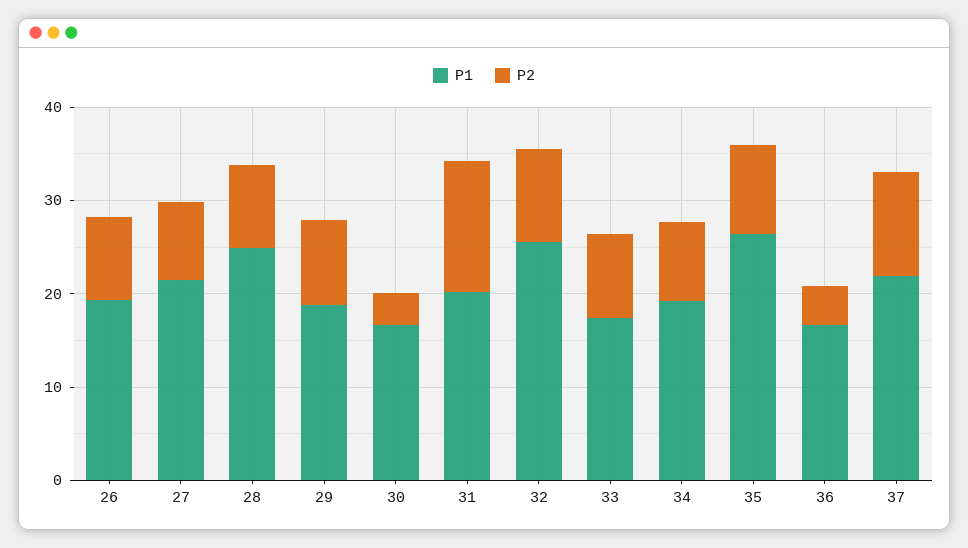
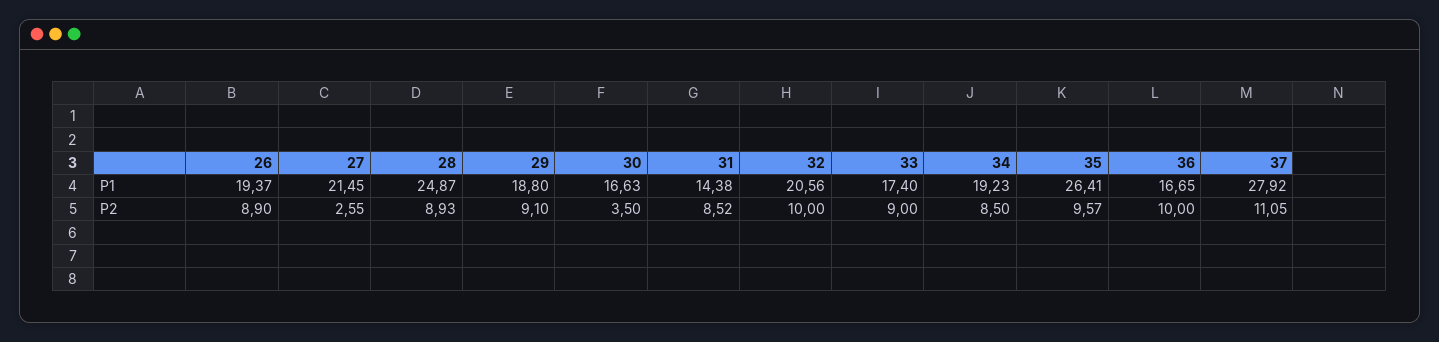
P2, 27: 8 -> 2.55
P1, 31: 20 -> 14.38
P2, 31: 14 -> 8.52
P1, 32: 26 -> 20.56
P2, 36: 4 -> 10
P1, 37: 22 -> 27.92

